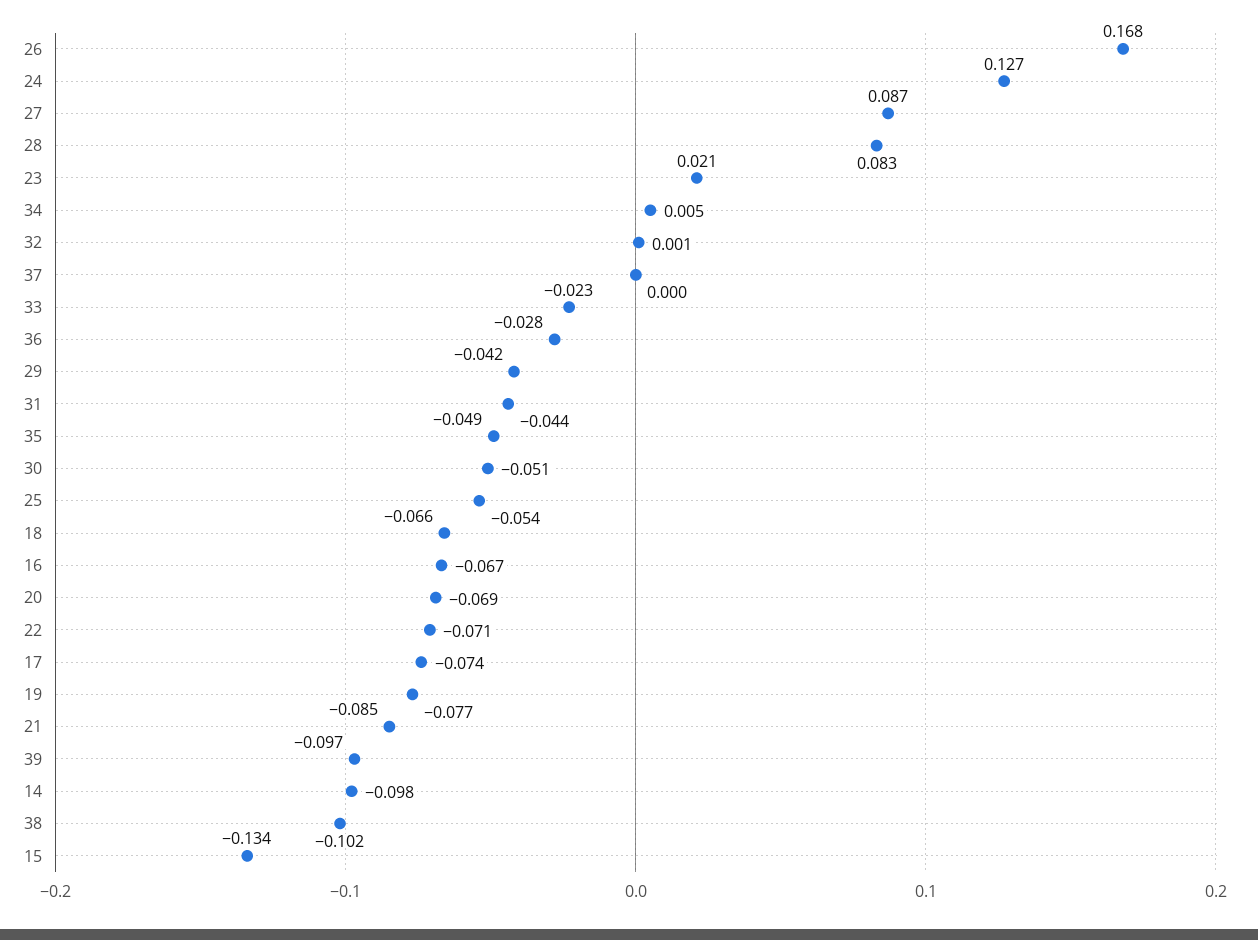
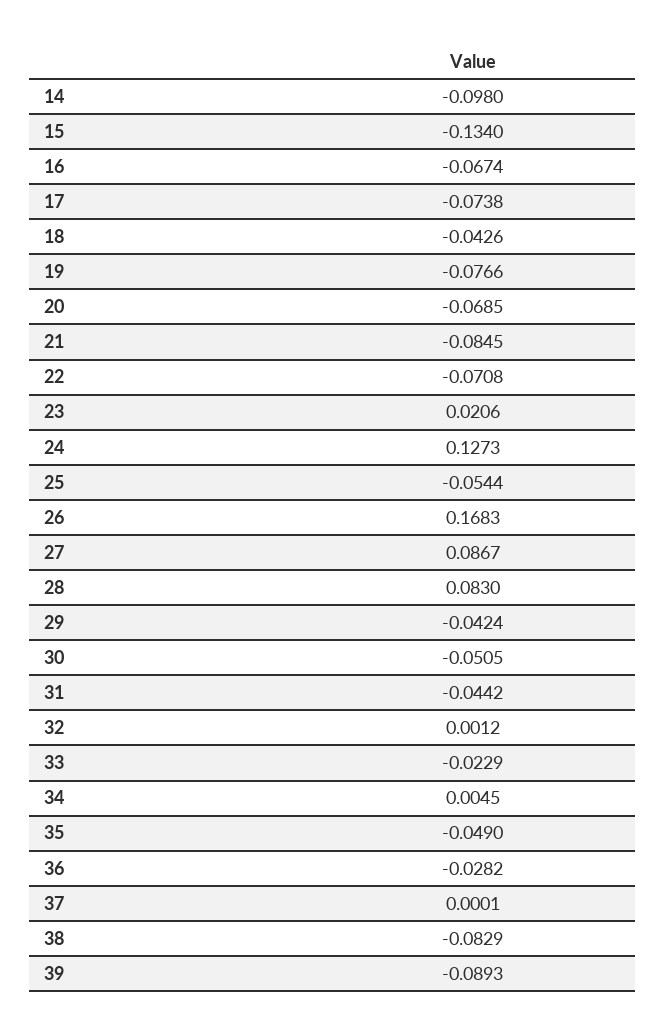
18: -0.066 -> -0.0426
39: -0.097 -> -0.0893
38: -0.102 -> -0.0829

